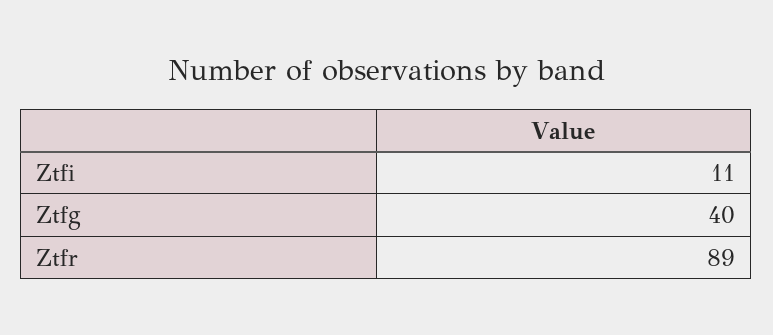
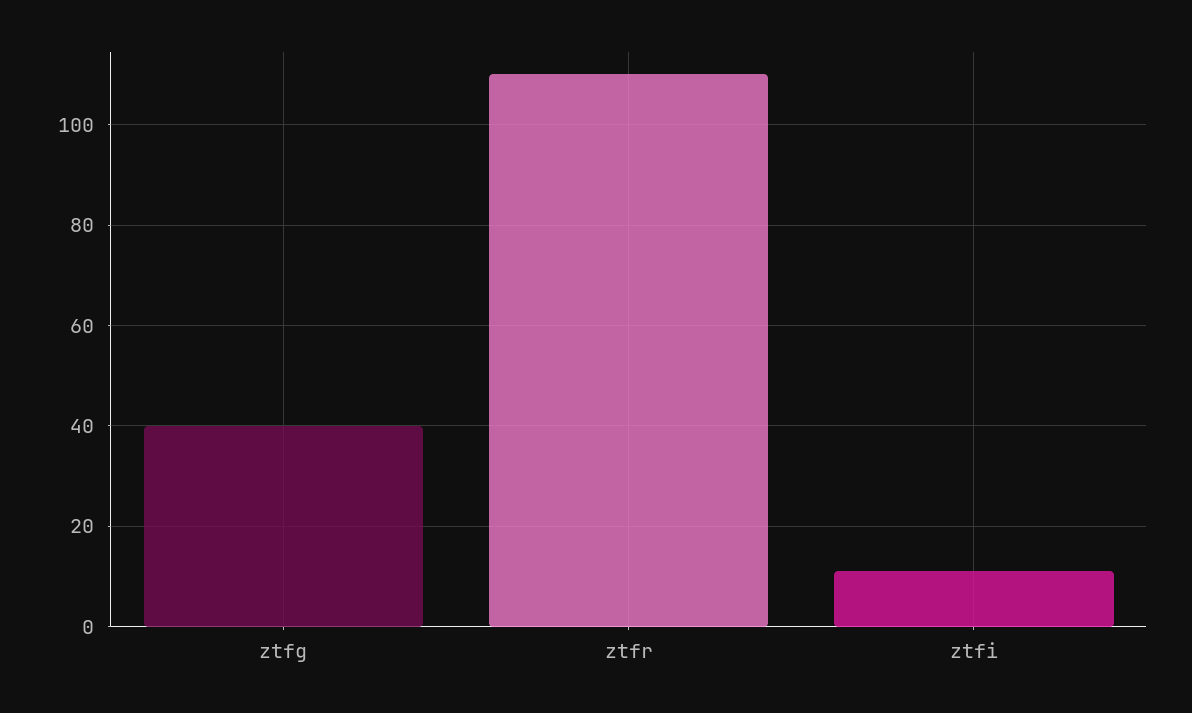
Ztfr: 89 -> 110

